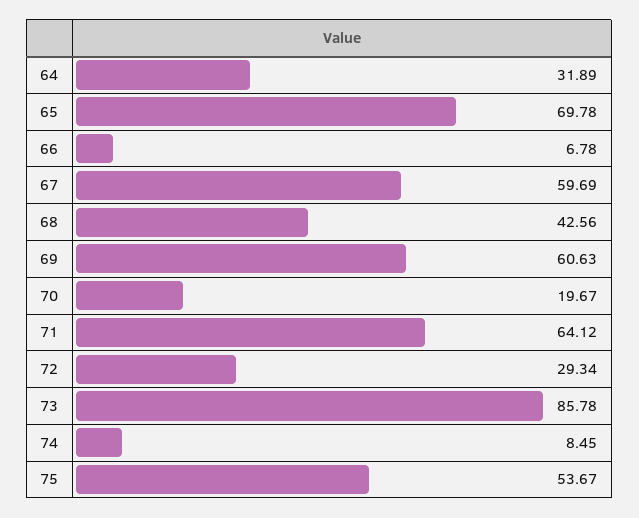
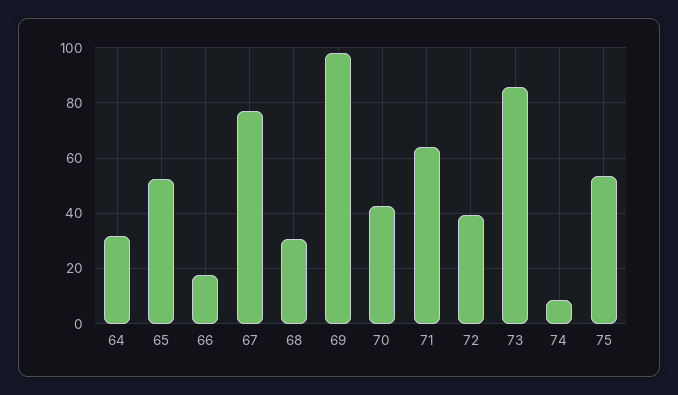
65: 69.78 -> 52.5
66: 6.78 -> 17.5
67: 59.69 -> 77.5
68: 42.56 -> 30
69: 60.63 -> 97.5
70: 19.67 -> 42.5
72: 29.34 -> 40

